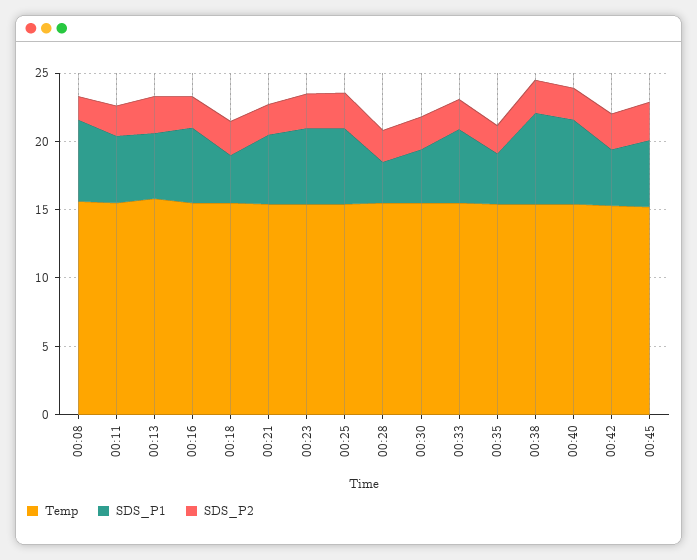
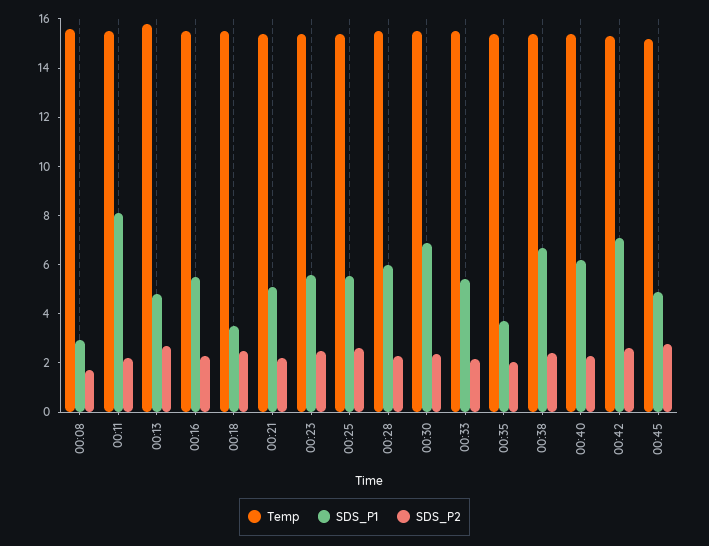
SDS_P1, 00:08: 6 -> 3
SDS_P1, 00:11: 5 -> 8
SDS_P1, 00:28: 3 -> 6
SDS_P1, 00:30: 4 -> 7
SDS_P1, 00:42: 4 -> 7

